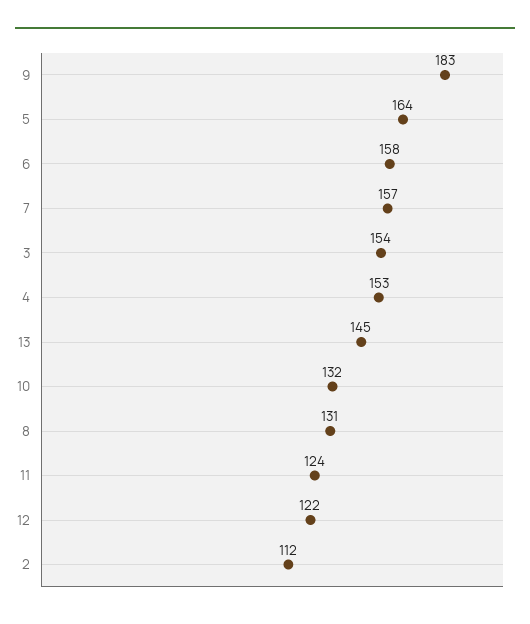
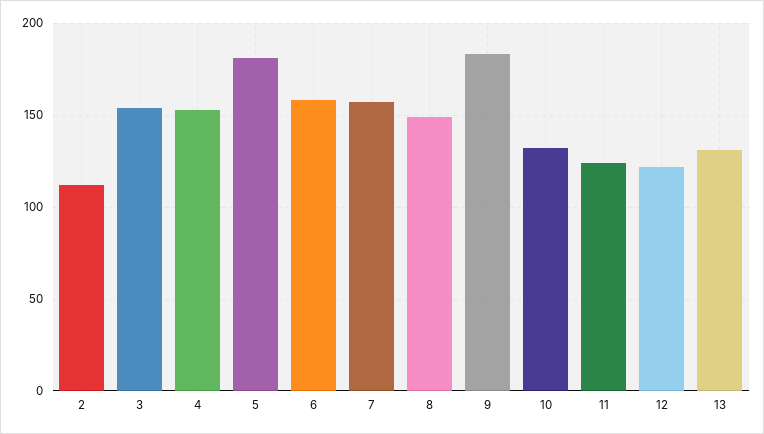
5: 164 -> 180
13: 145 -> 130
8: 131 -> 150

